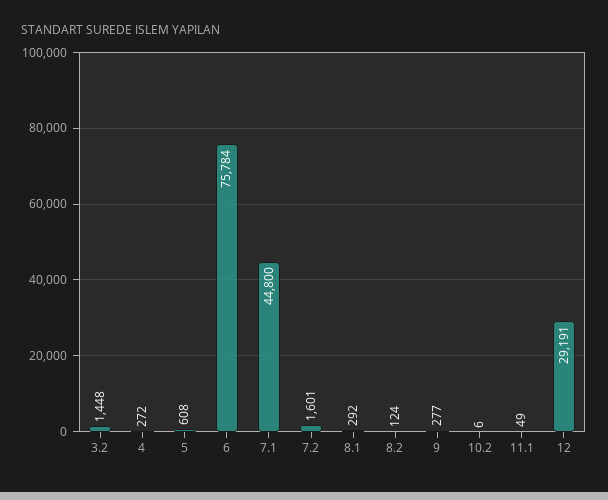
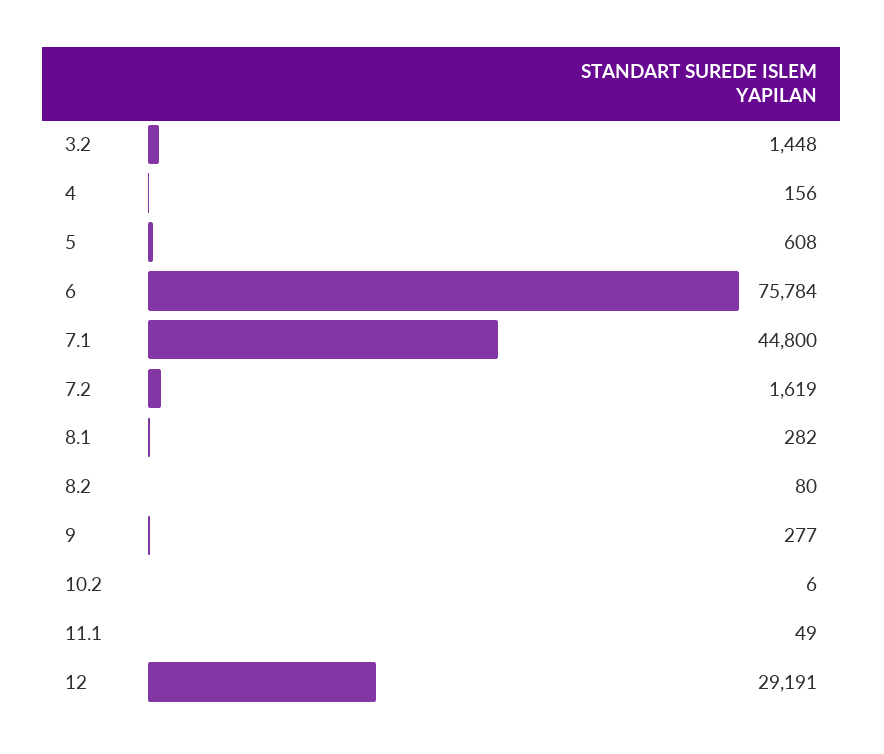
4: 272 -> 156
7.2: 1601 -> 1619
8.1: 292 -> 282
8.2: 124 -> 80

